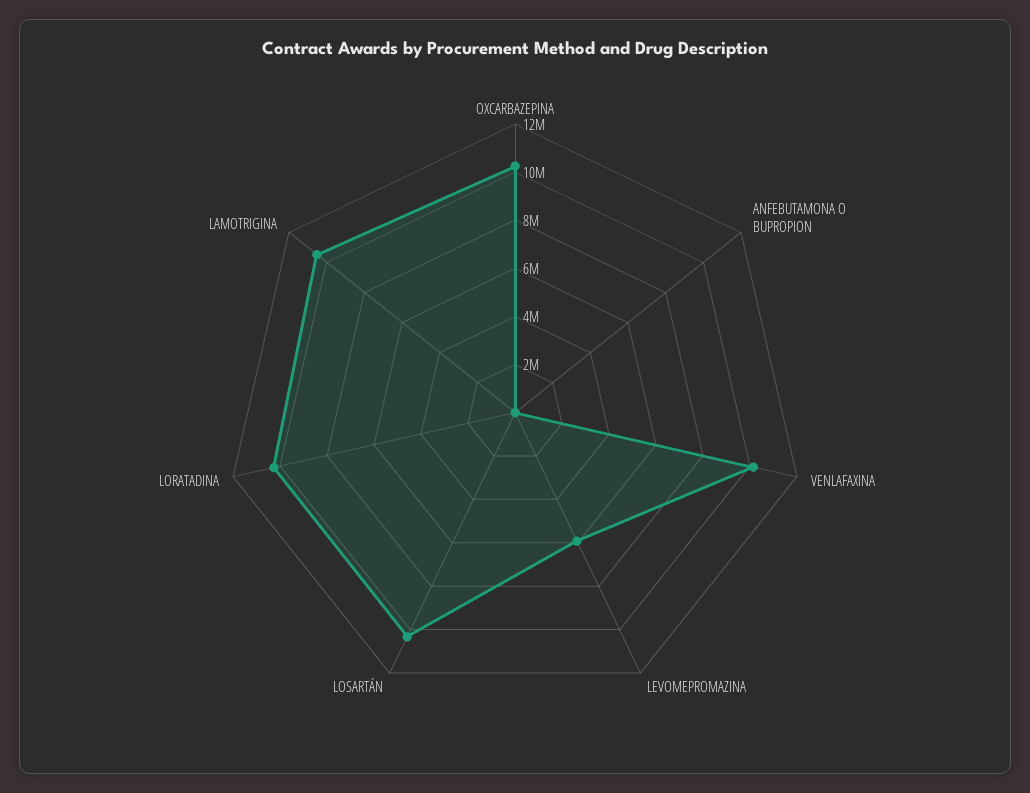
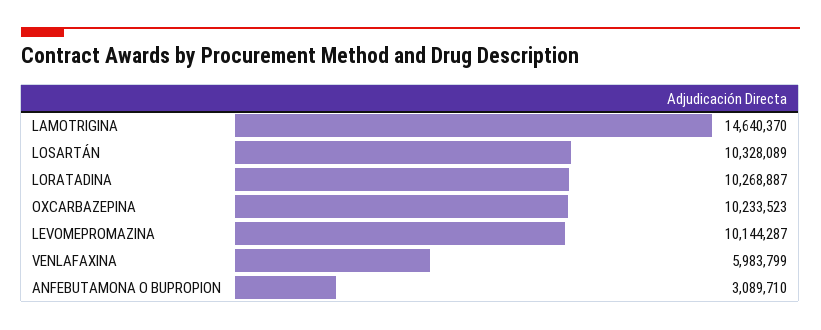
ANFEBUTAMONA O BUPROPION: 0 -> 3089710
VENLAFAXINA: 10000000 -> 5983799
LEVOMEPROMAZINA: 6000000 -> 10144287
LAMOTRIGINA: 10500000 -> 14640370

